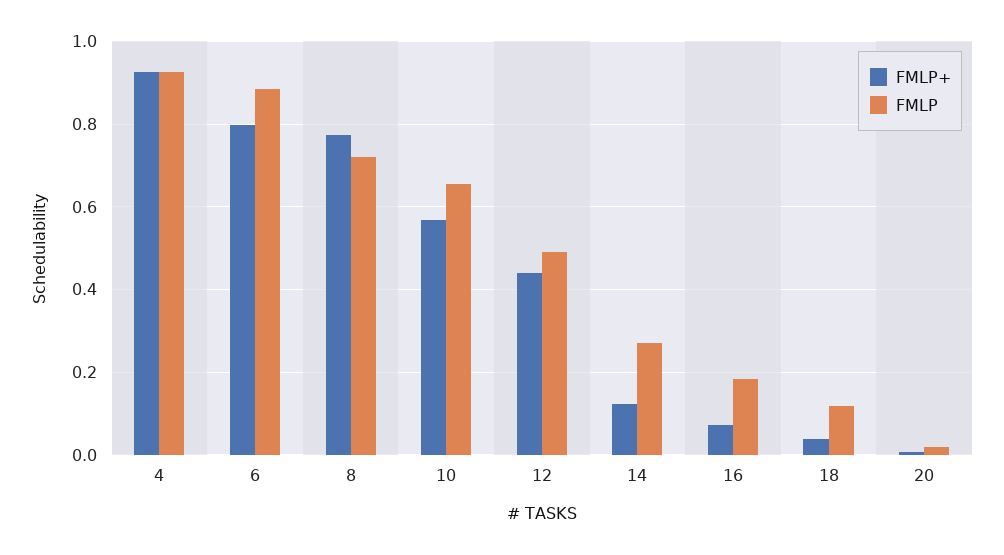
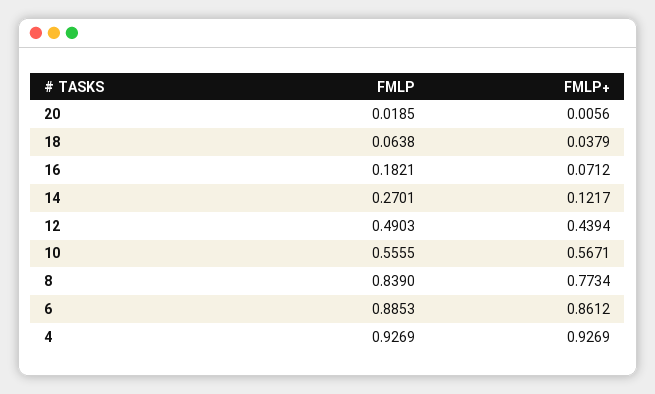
FMLP+, 6: 0.8 -> 0.8612
FMLP, 8: 0.72 -> 0.839
FMLP, 10: 0.66 -> 0.5555
FMLP, 18: 0.12 -> 0.0638

